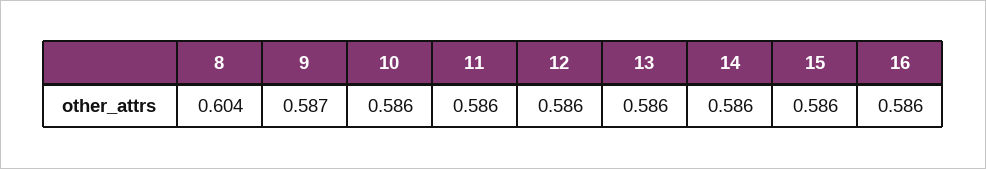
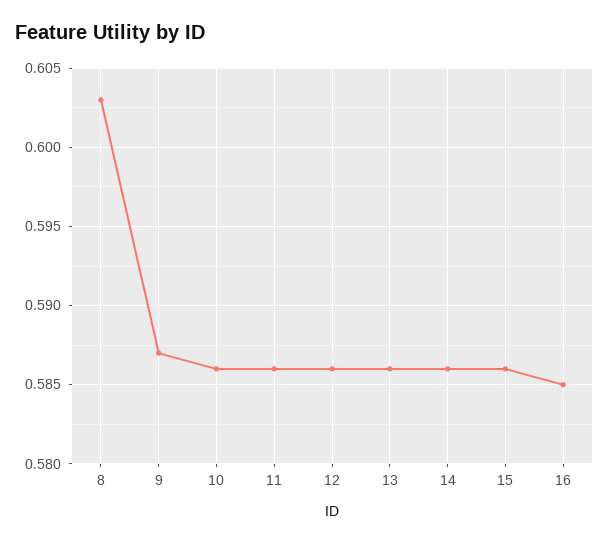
8: 0.604 -> 0.603
16: 0.586 -> 0.585

